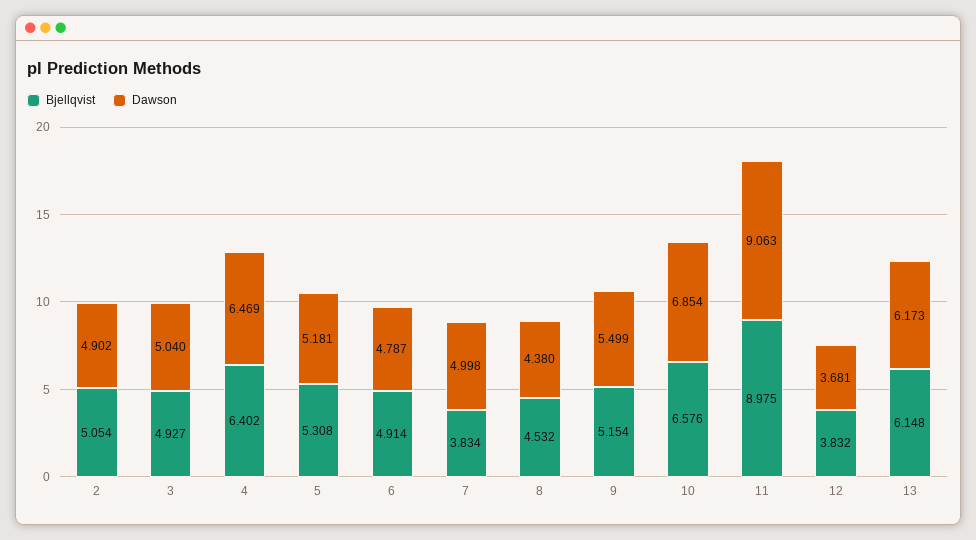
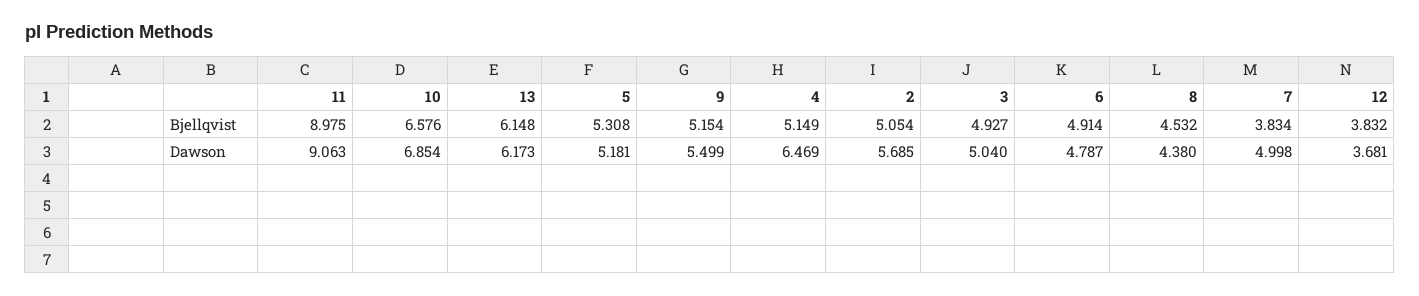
Dawson, 2: 4.902 -> 5.685
Bjellqvist, 4: 6.402 -> 5.149

